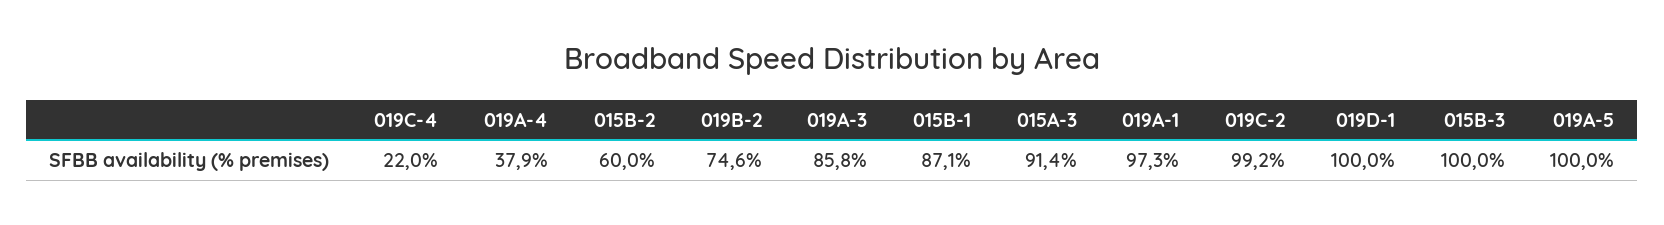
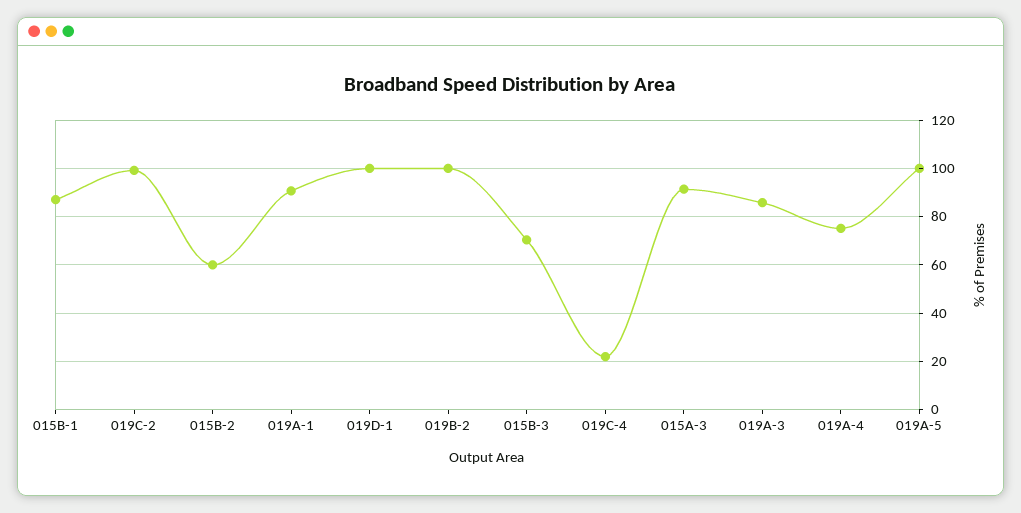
019A-4: 37.9 -> 75
019B-2: 74.6 -> 100
019A-1: 97.3 -> 90
015B-3: 100 -> 70

